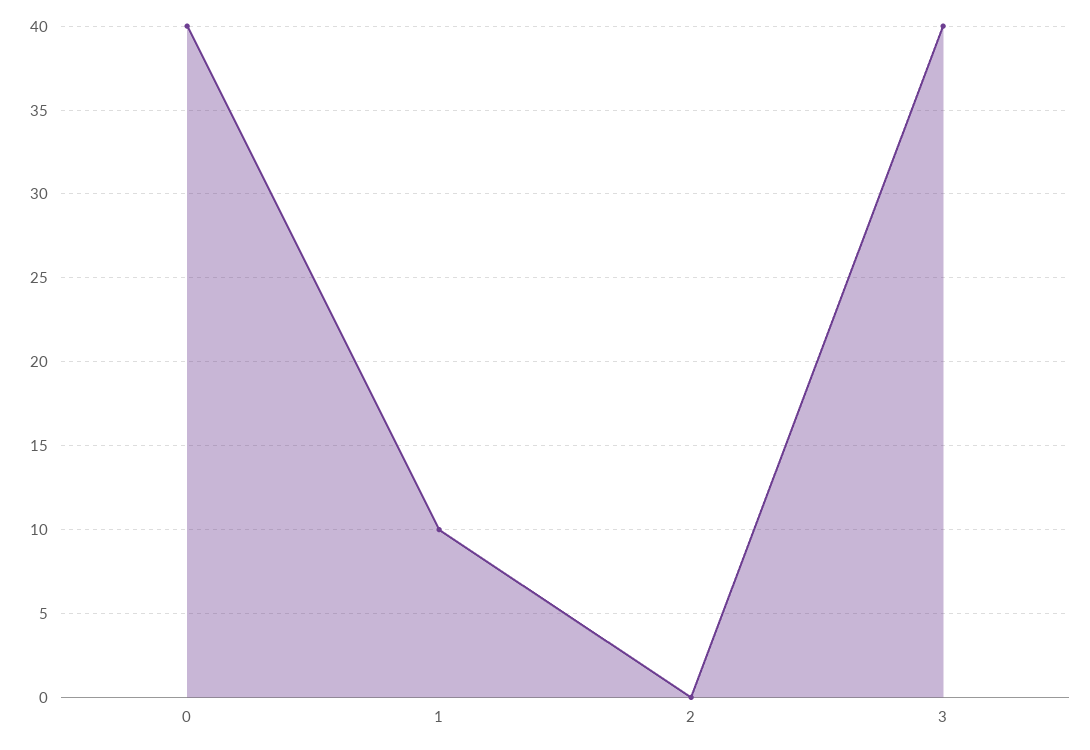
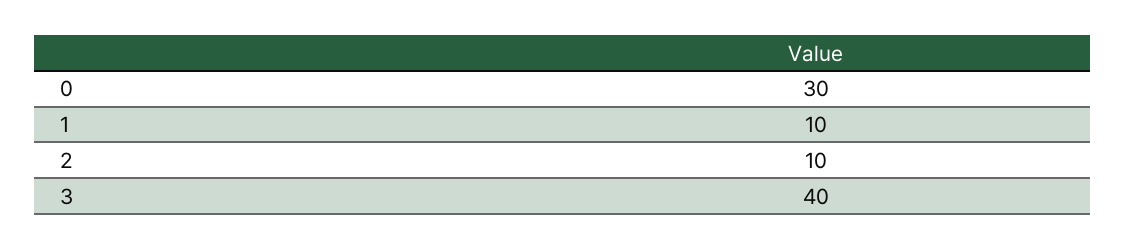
0: 40 -> 30
2: 0 -> 10

